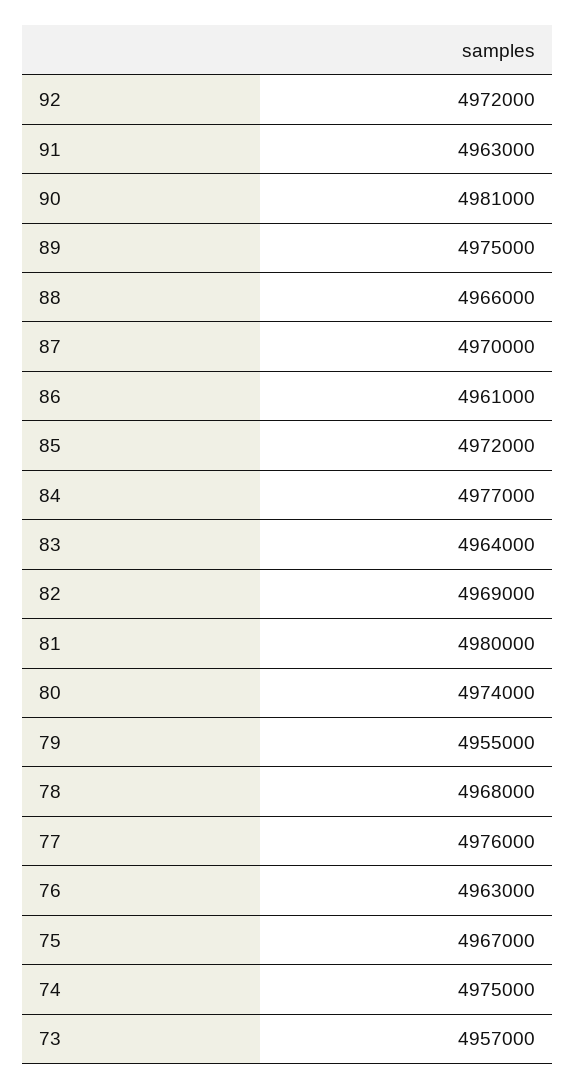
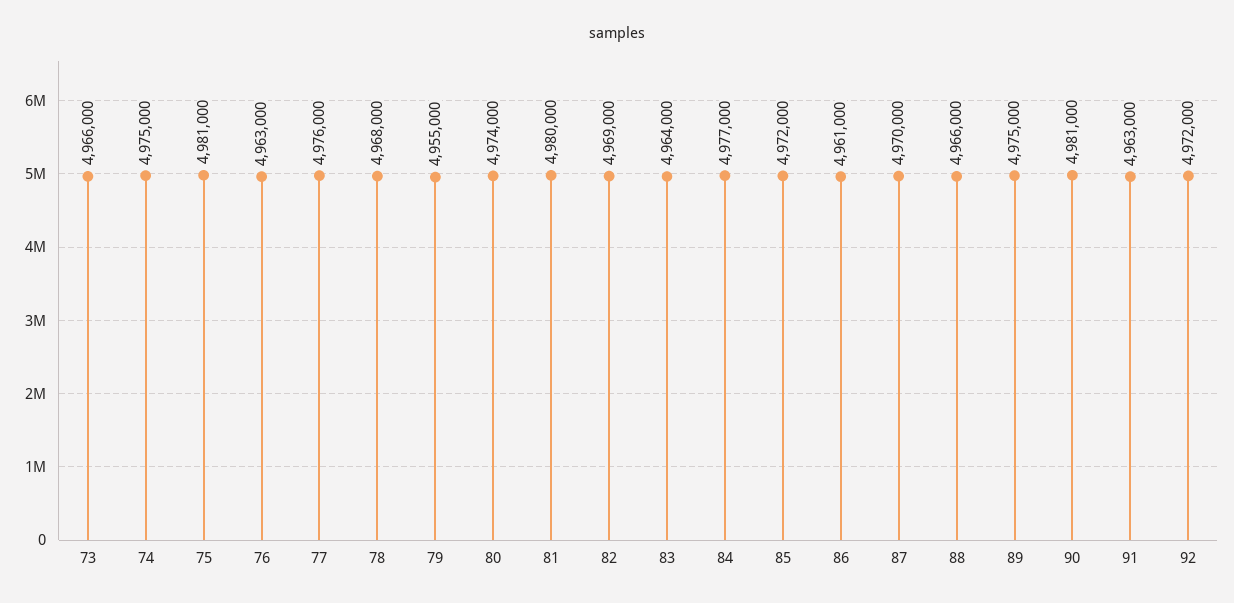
75: 4967000 -> 4981000
73: 4957000 -> 4966000

